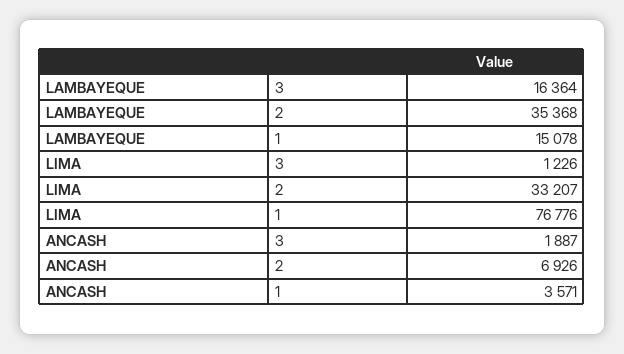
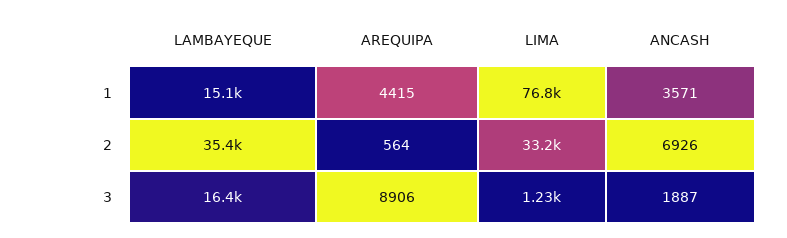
AREQUIPA, 1: none -> 4415
AREQUIPA, 2: none -> 564
AREQUIPA, 3: none -> 8906

